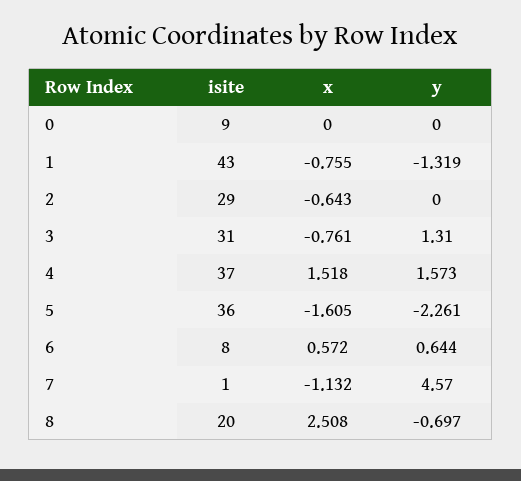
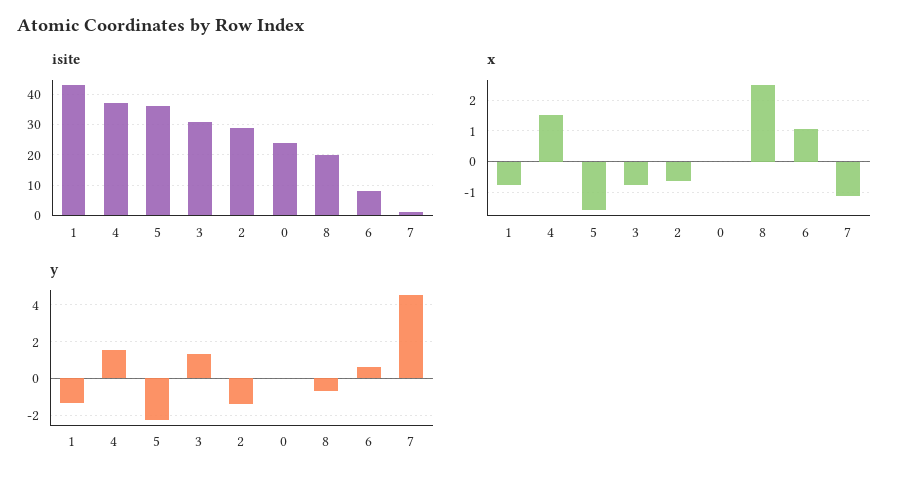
isite, 0: 9 -> 25
y, 2: 0 -> -1.5
x, 6: 0.572 -> 1

